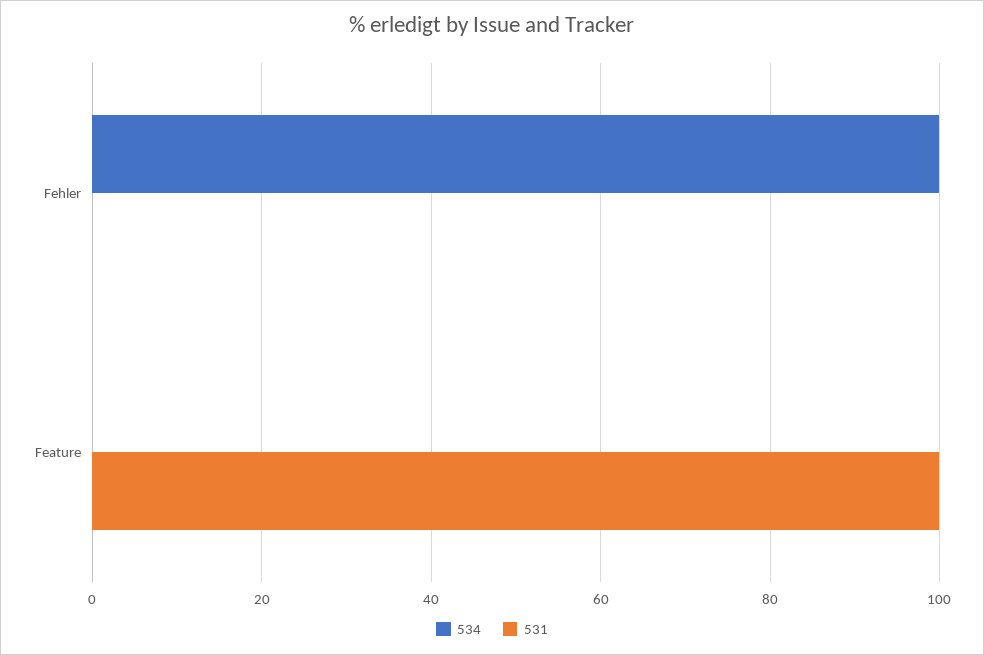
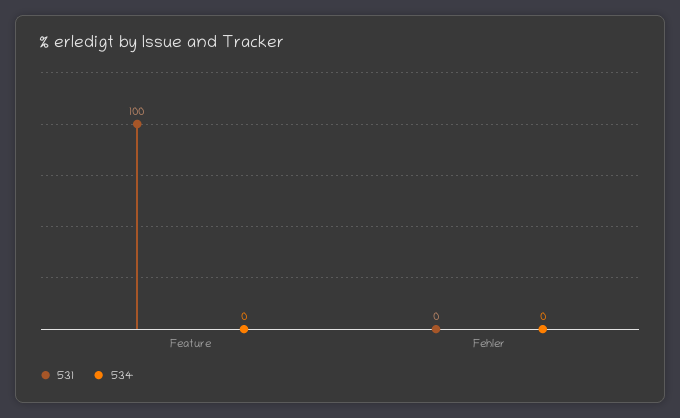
534, Fehler: 100 -> 0

